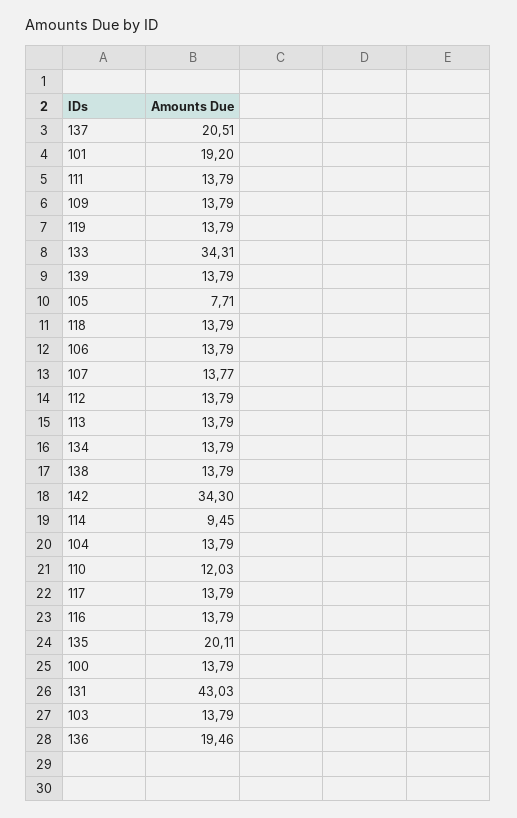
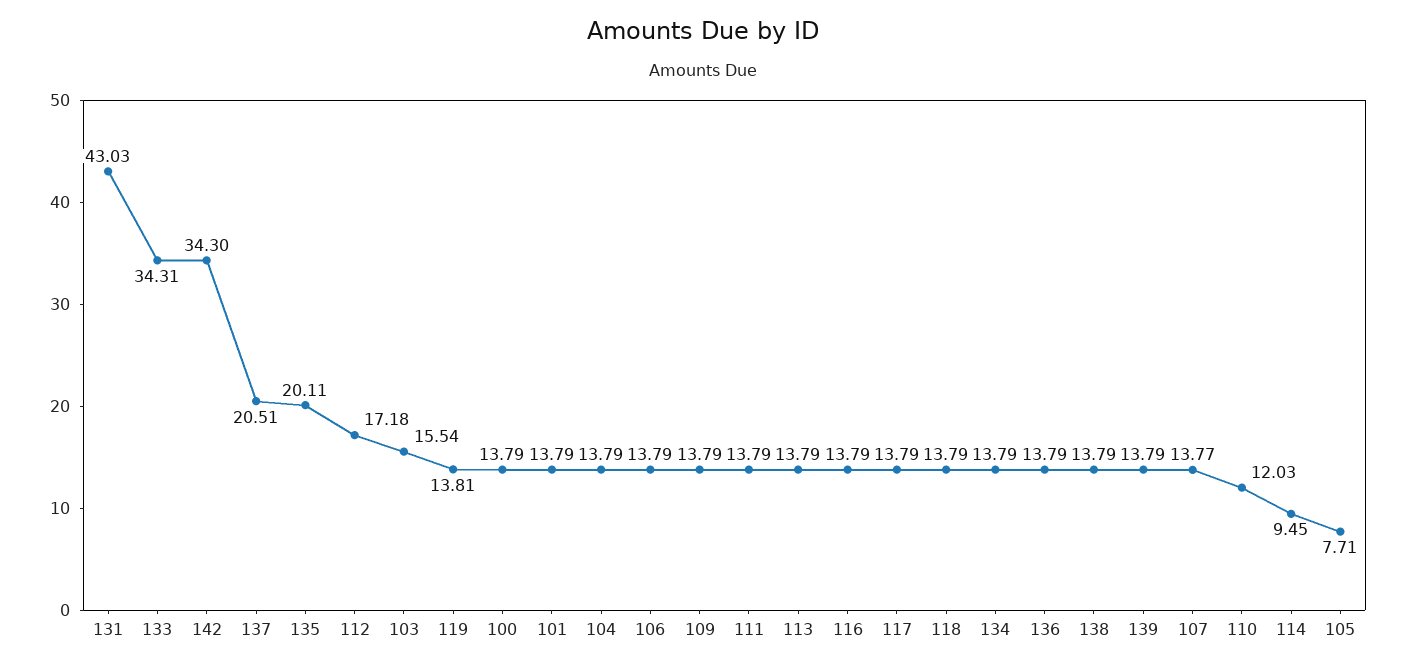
101: 19.2 -> 13.79
119: 13.79 -> 13.81
112: 13.79 -> 17.18
103: 13.79 -> 15.54
136: 19.46 -> 13.79

